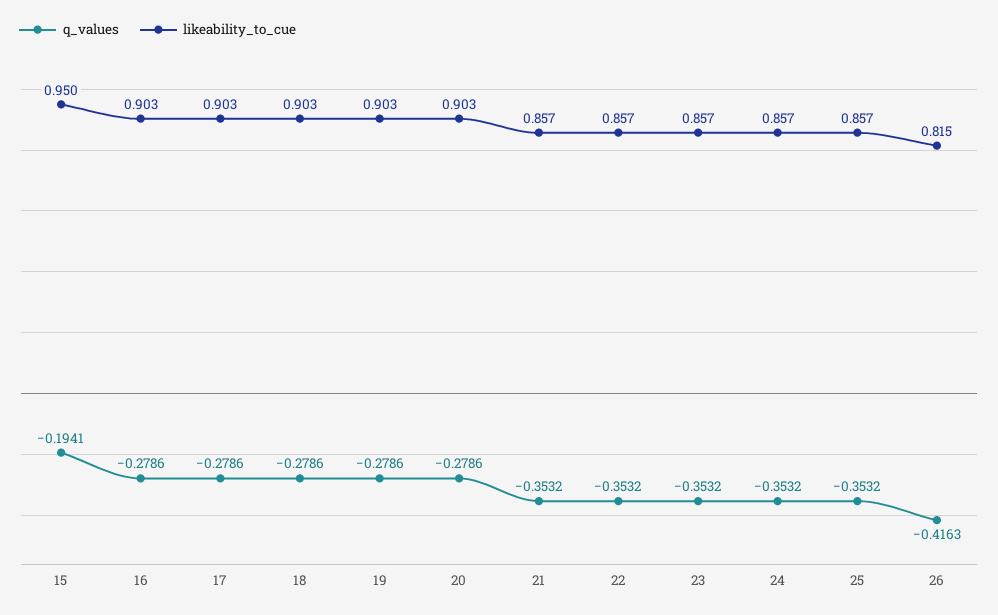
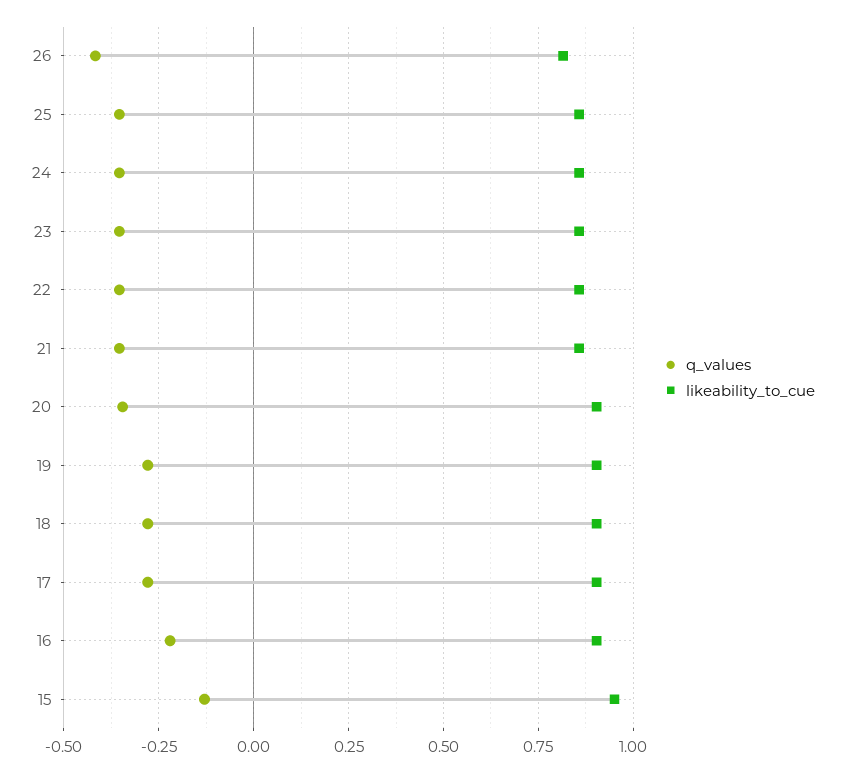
q_values, 15: -0.1941 -> -0.125
q_values, 16: -0.2786 -> -0.225
q_values, 20: -0.2786 -> -0.35

